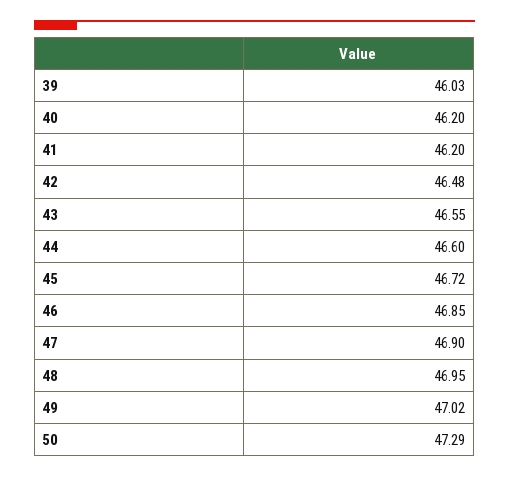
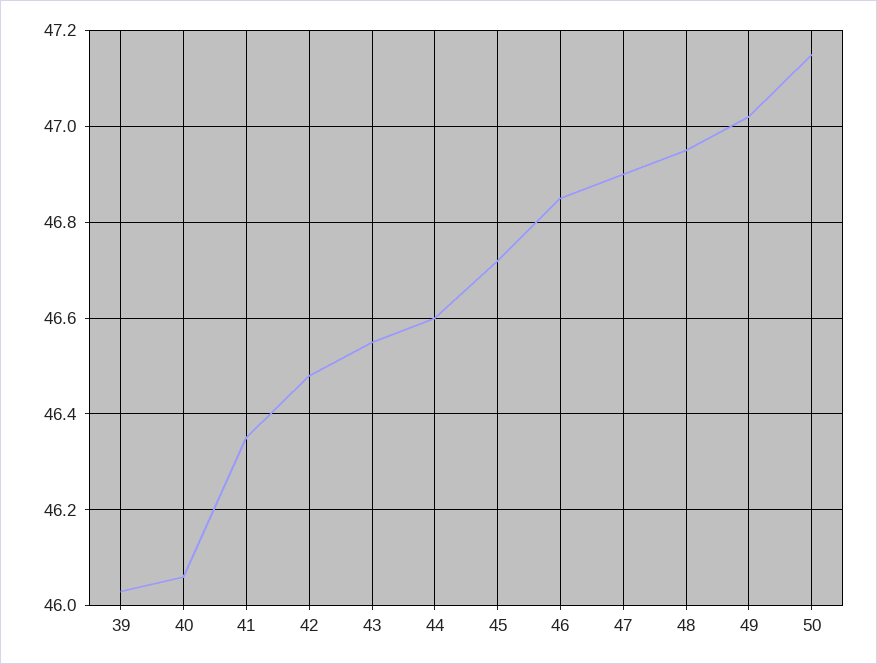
40: 46.2 -> 46.05
41: 46.2 -> 46.35
50: 47.29 -> 47.15

